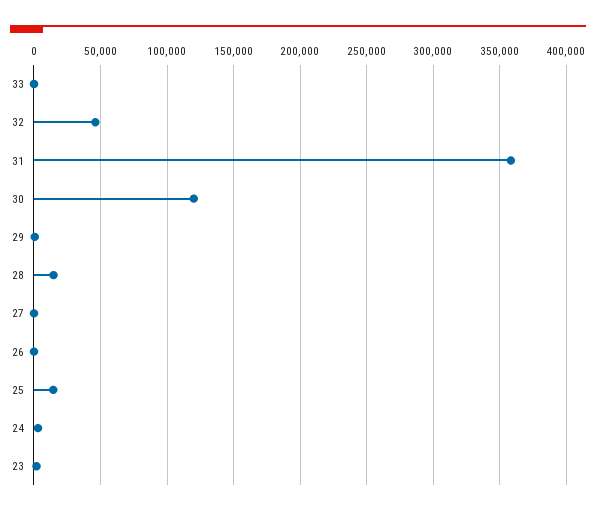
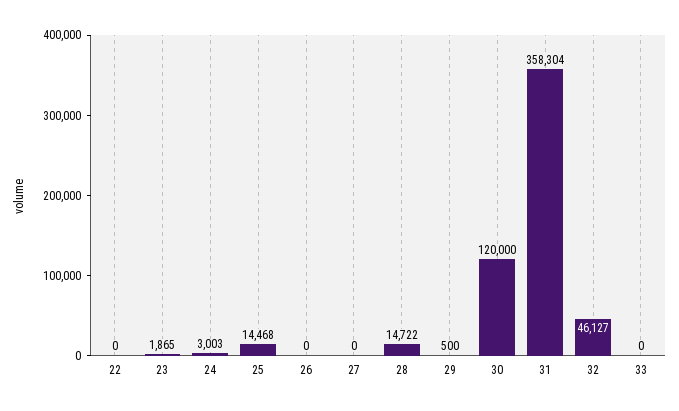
22: none -> 0

